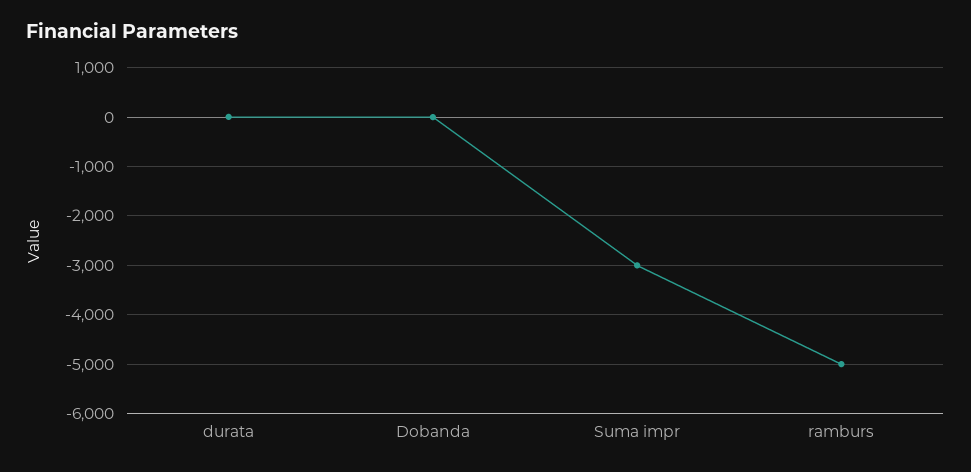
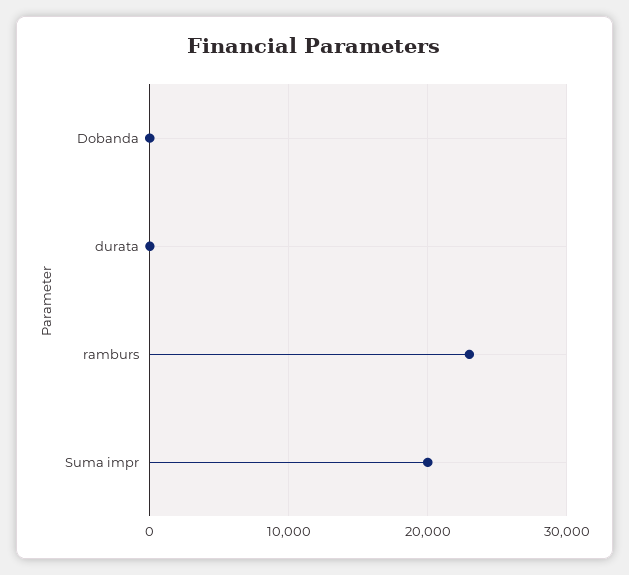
Suma impr: -3000 -> 20000
ramburs: -5000 -> 23000

